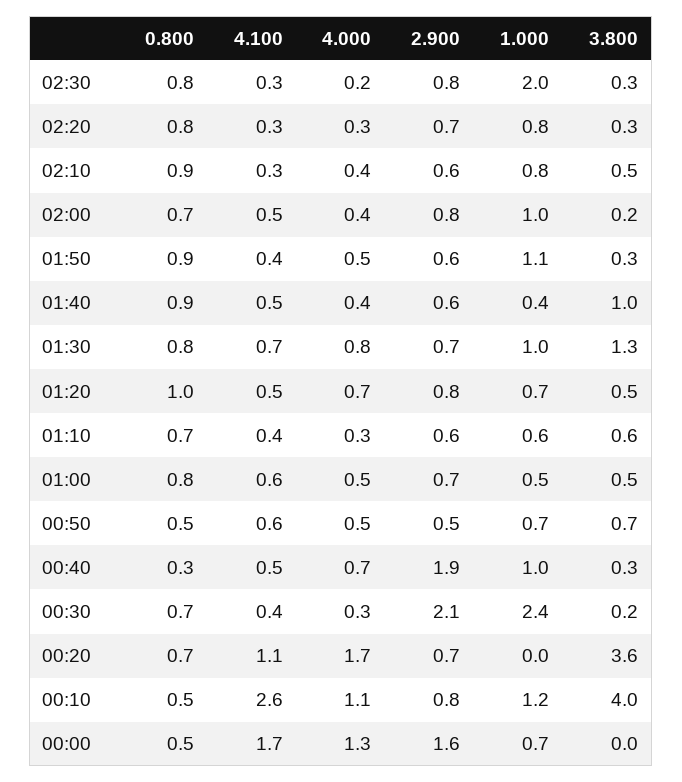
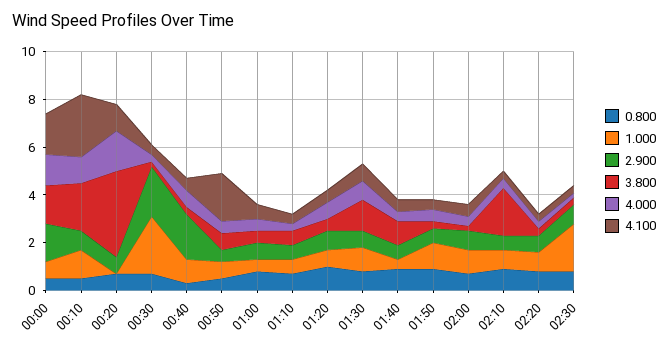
3.800, 02:10: 0.5 -> 2
4.100, 00:50: 0.6 -> 2
3.800, 00:10: 4 -> 2
3.800, 00:00: 0 -> 1.5

